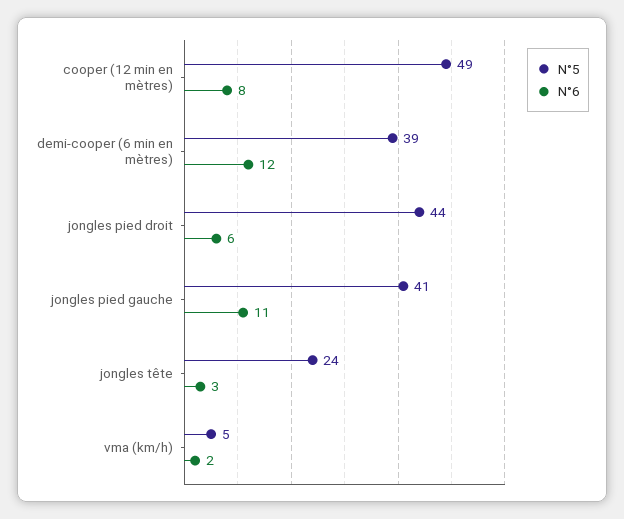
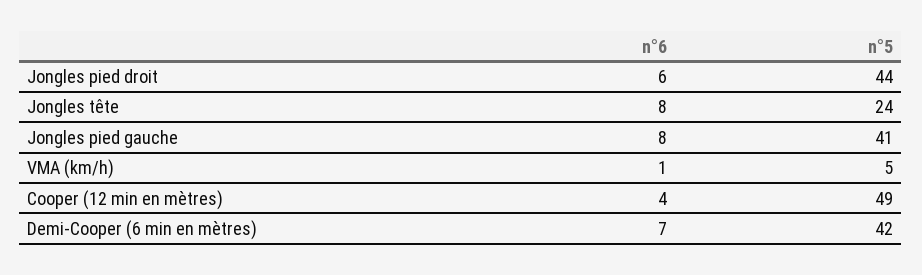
N°6, cooper (12 min en mètres): 8 -> 4
N°5, demi-cooper (6 min en mètres): 39 -> 42
N°6, demi-cooper (6 min en mètres): 12 -> 7
N°6, jongles pied gauche: 11 -> 8
N°6, jongles tête: 3 -> 8
N°6, vma (km/h): 2 -> 1

